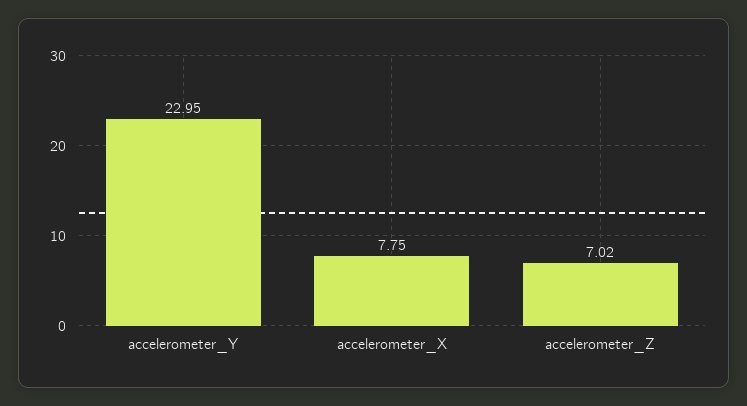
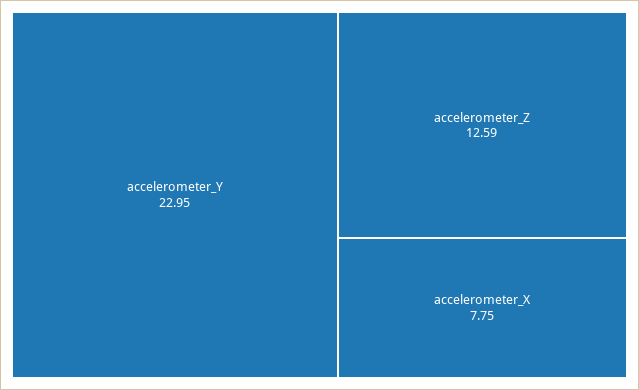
accelerometer_Z: 7.02 -> 12.59

